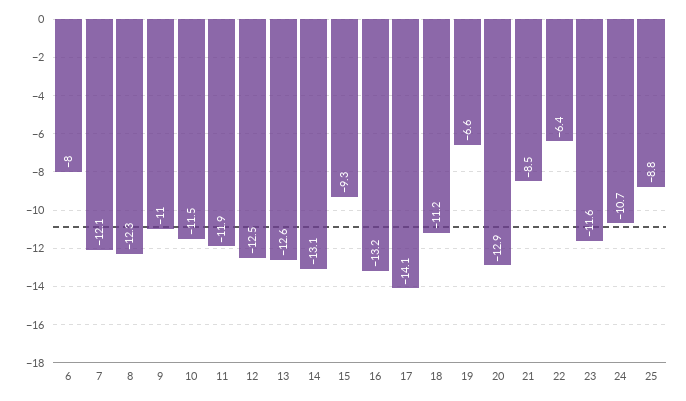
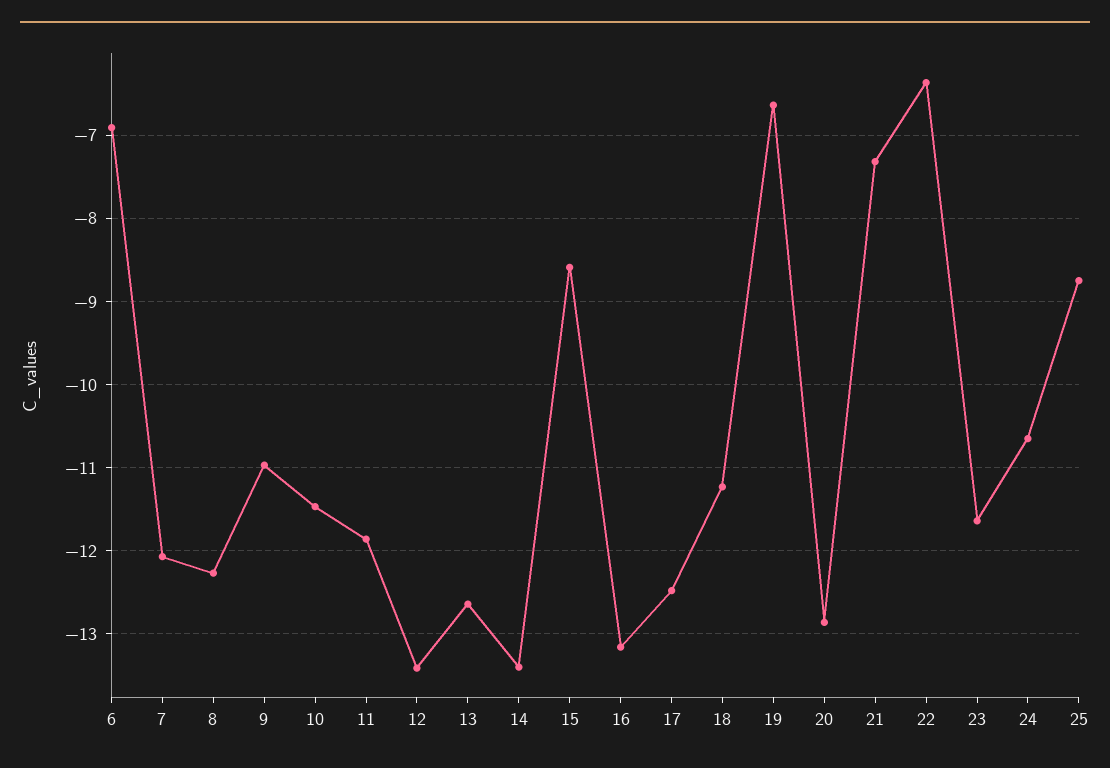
6: -8 -> -6.9
12: -12.5 -> -13.4
14: -13.1 -> -13.4
15: -9.3 -> -8.6
17: -14.1 -> -12.5
21: -8.5 -> -7.3

